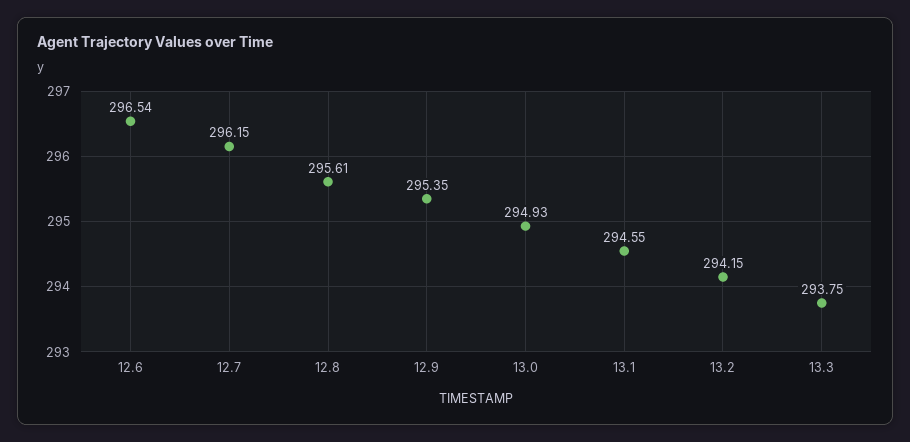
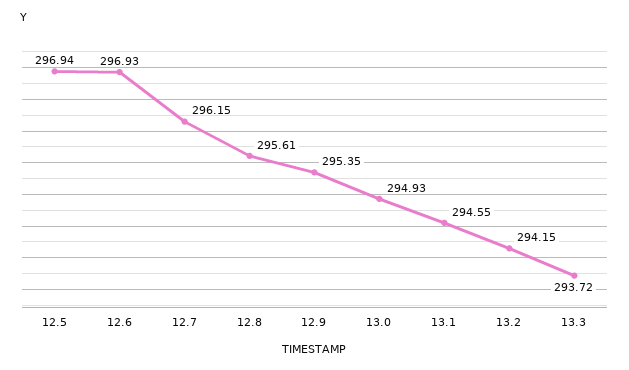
12.6: 296.54 -> 296.93
13.3: 293.75 -> 293.72
12.5: none -> 296.94

